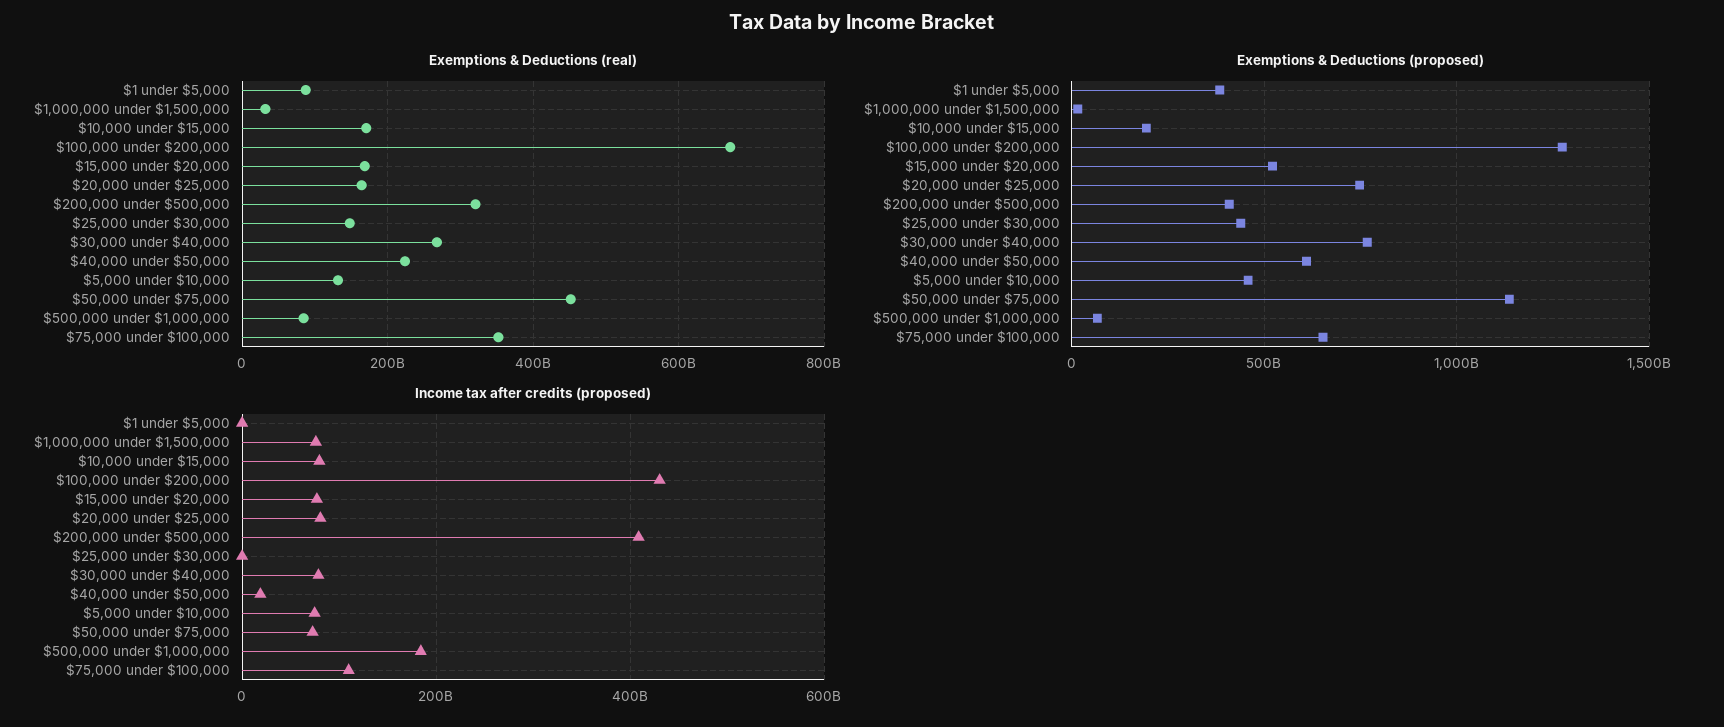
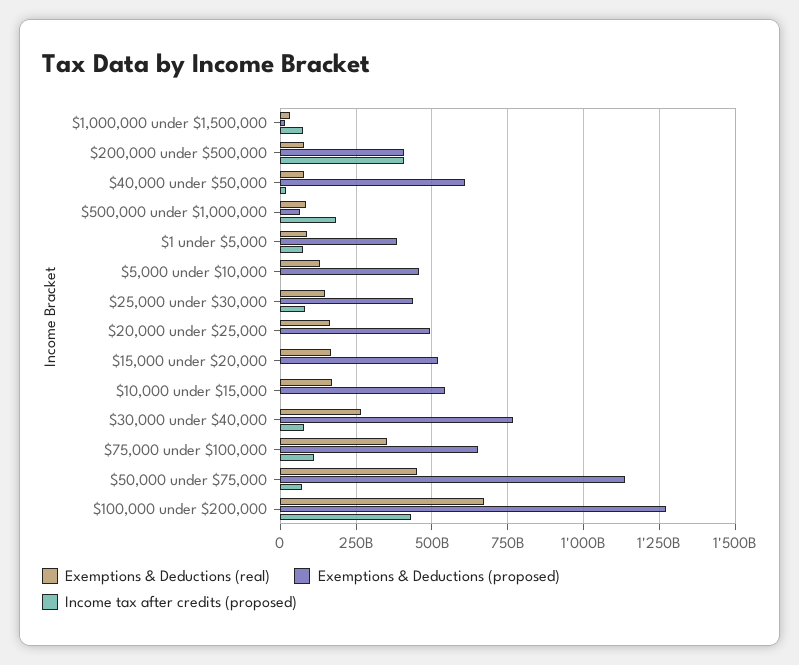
Exemptions & Deductions (real), $200,000 under $500,000: 320000000000 -> 75000000000
Exemptions & Deductions (real), $40,000 under $50,000: 220000000000 -> 75000000000
Exemptions & Deductions (proposed), $10,000 under $15,000: 200000000000 -> 550000000000
Exemptions & Deductions (proposed), $20,000 under $25,000: 750000000000 -> 500000000000
Income tax after credits (proposed), $1 under $5,000: 0 -> 75000000000
Income tax after credits (proposed), $10,000 under $15,000: 80000000000 -> 0
Income tax after credits (proposed), $15,000 under $20,000: 80000000000 -> 0
Income tax after credits (proposed), $20,000 under $25,000: 80000000000 -> 0
Income tax after credits (proposed), $25,000 under $30,000: 0 -> 75000000000
Income tax after credits (proposed), $5,000 under $10,000: 80000000000 -> 0

